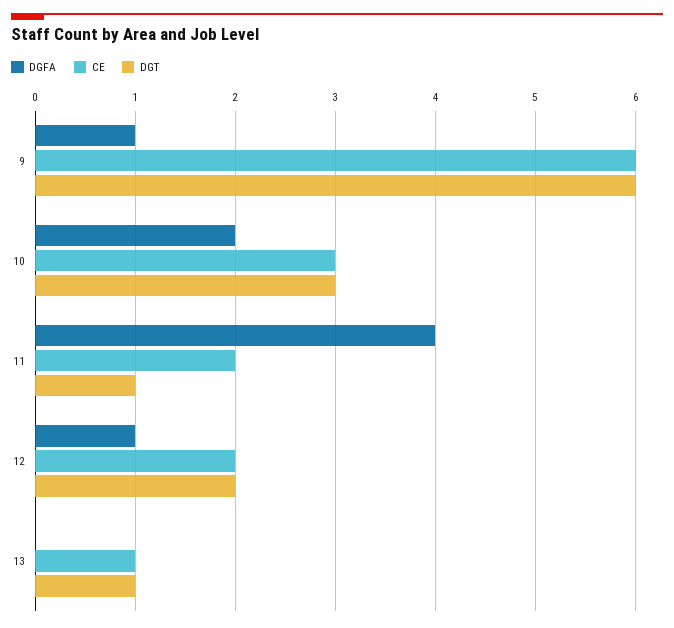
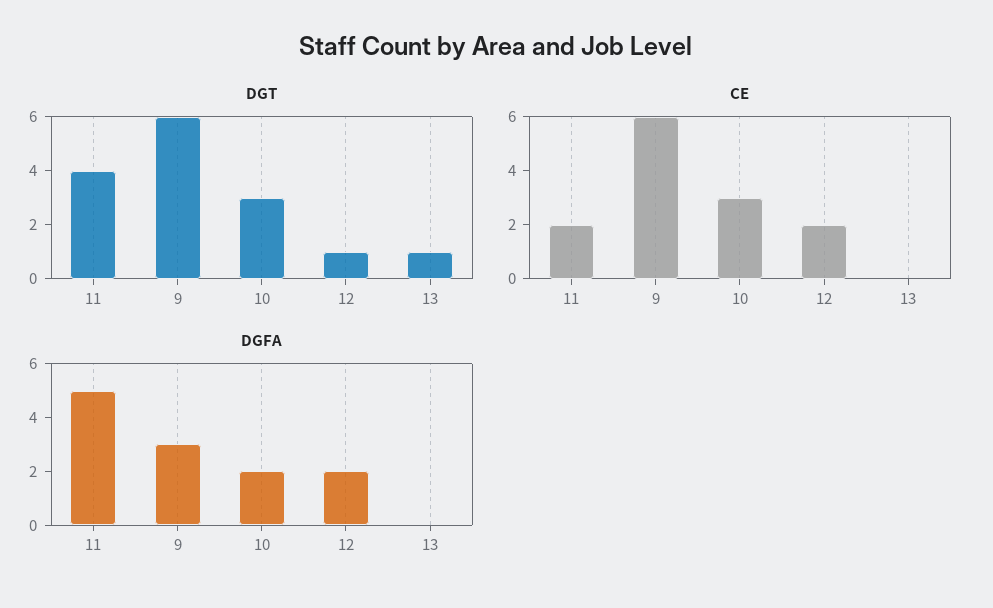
DGFA, 9: 1 -> 3
DGFA, 11: 4 -> 5
DGT, 11: 1 -> 4
DGFA, 12: 1 -> 2
DGT, 12: 2 -> 1
CE, 13: 1 -> 0

